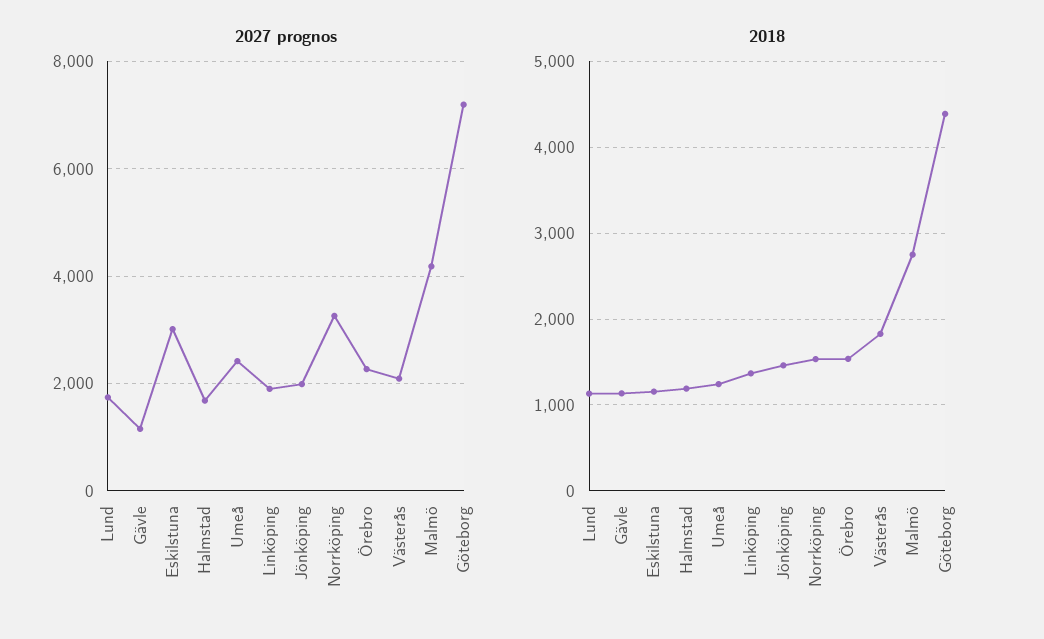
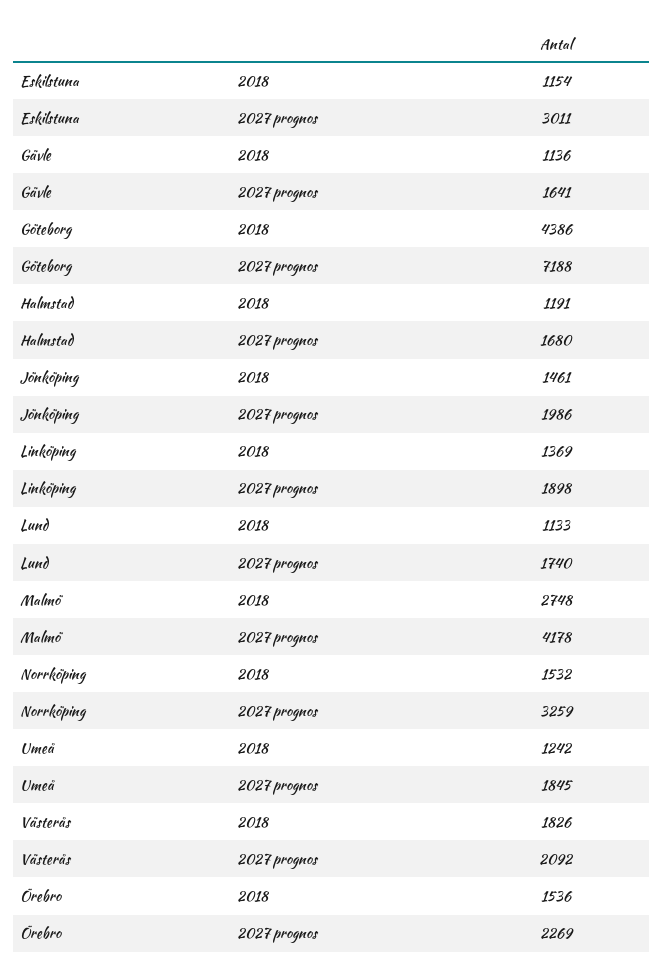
2027 prognos, Gävle: 1200 -> 1641
2027 prognos, Umeå: 2400 -> 1845

